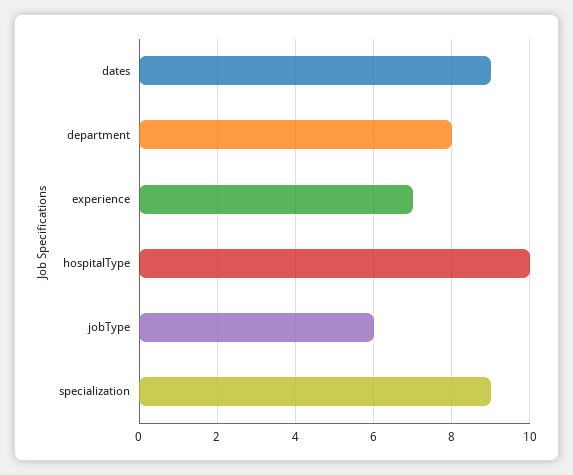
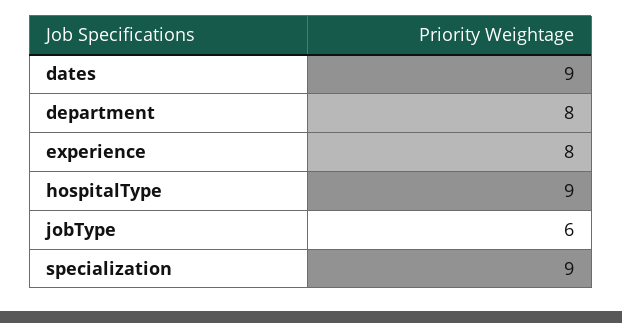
experience: 7 -> 8
hospitalType: 10 -> 9

